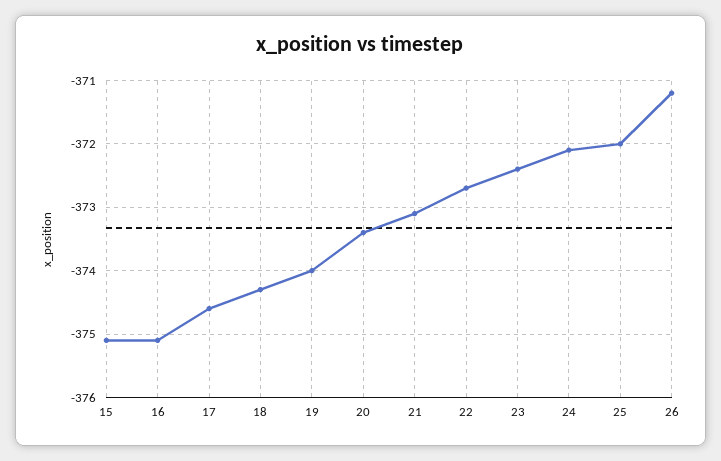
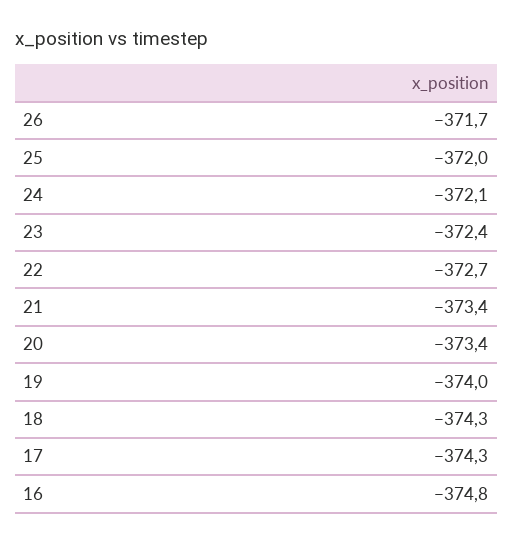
15: -375.1 -> none
16: -375.1 -> -374.8
17: -374.6 -> -374.3
21: -373.1 -> -373.4
26: -371.2 -> -371.7

